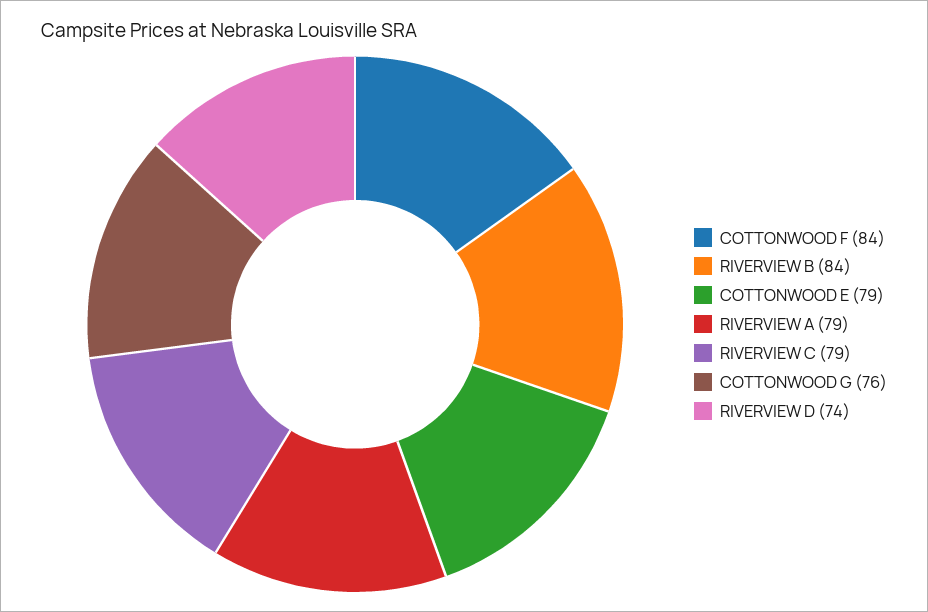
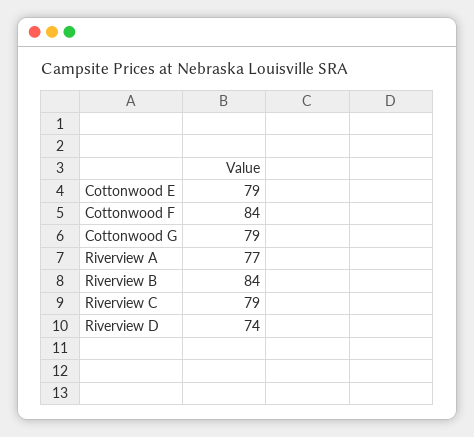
RIVERVIEW A: 79 -> 77
COTTONWOOD G: 76 -> 79

